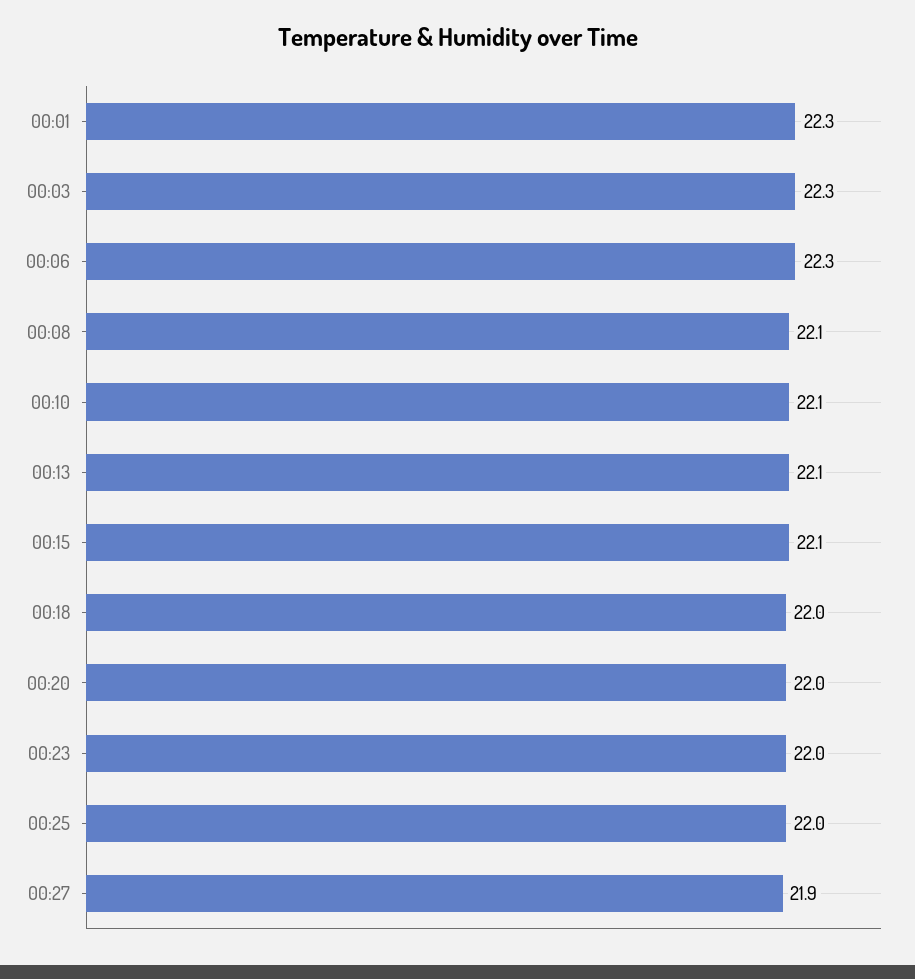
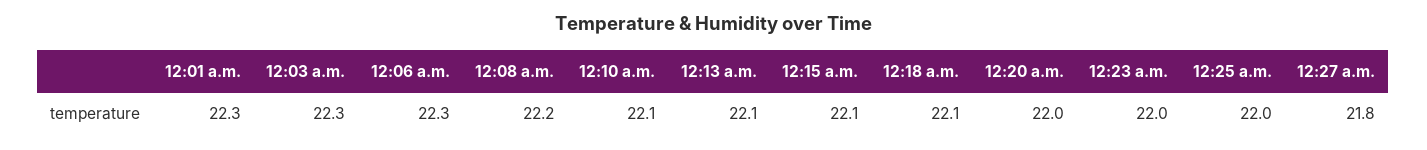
00:08: 22.1 -> 22.2
00:18: 22 -> 22.1
00:27: 21.9 -> 21.8

